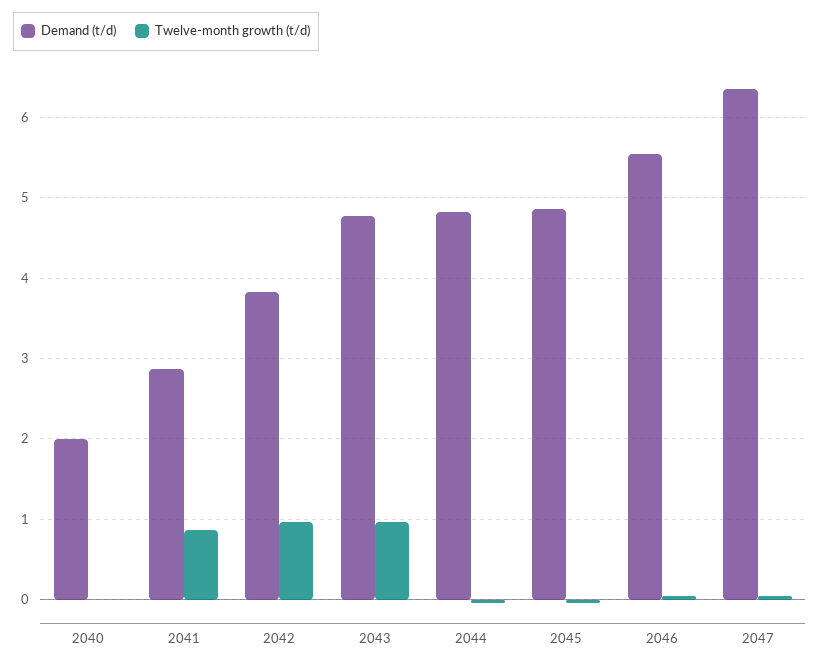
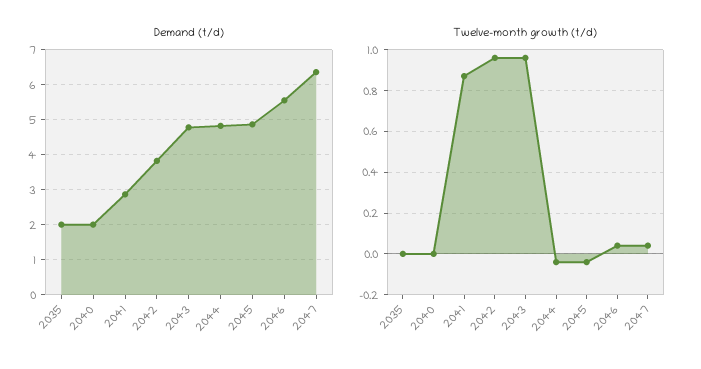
Demand (t/d), 2035: none -> 2
Twelve-month growth (t/d), 2035: none -> 0

